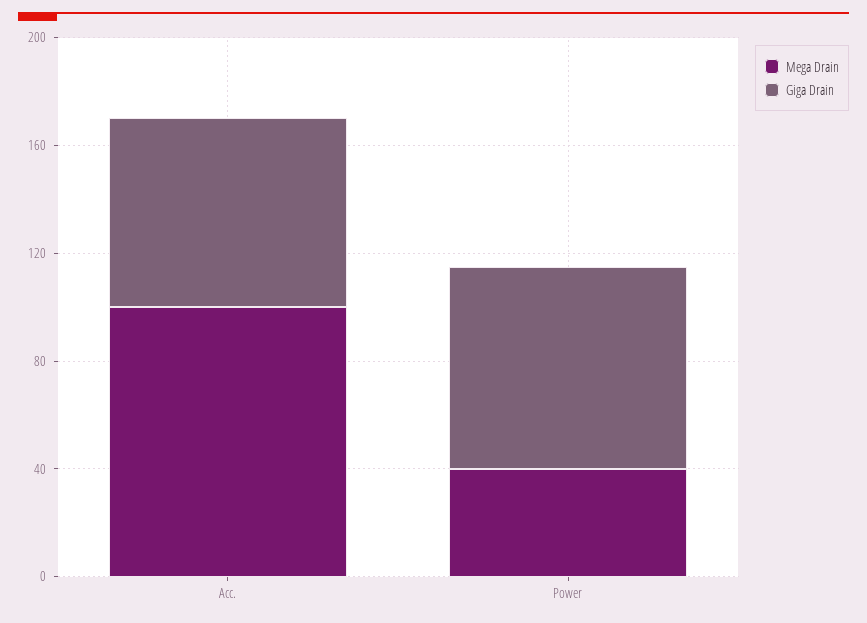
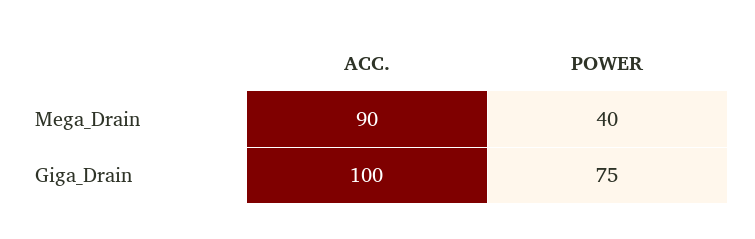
Mega Drain, Acc.: 100 -> 90
Giga Drain, Acc.: 70 -> 100

